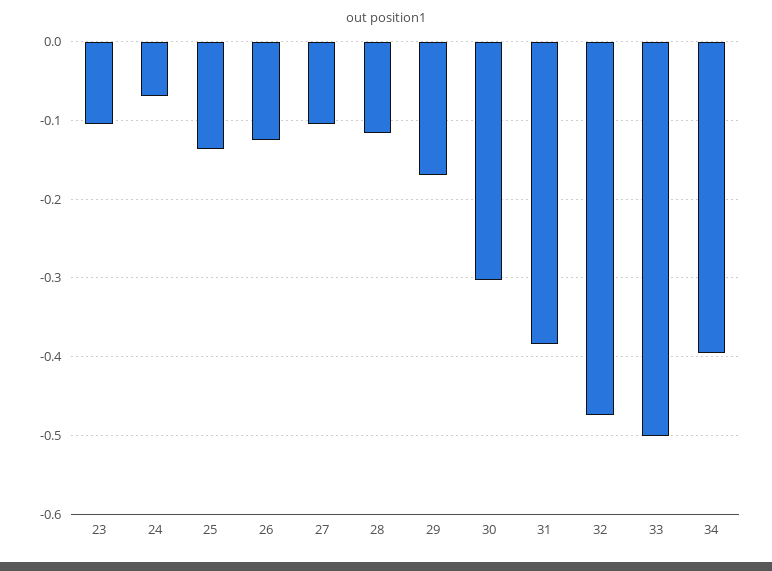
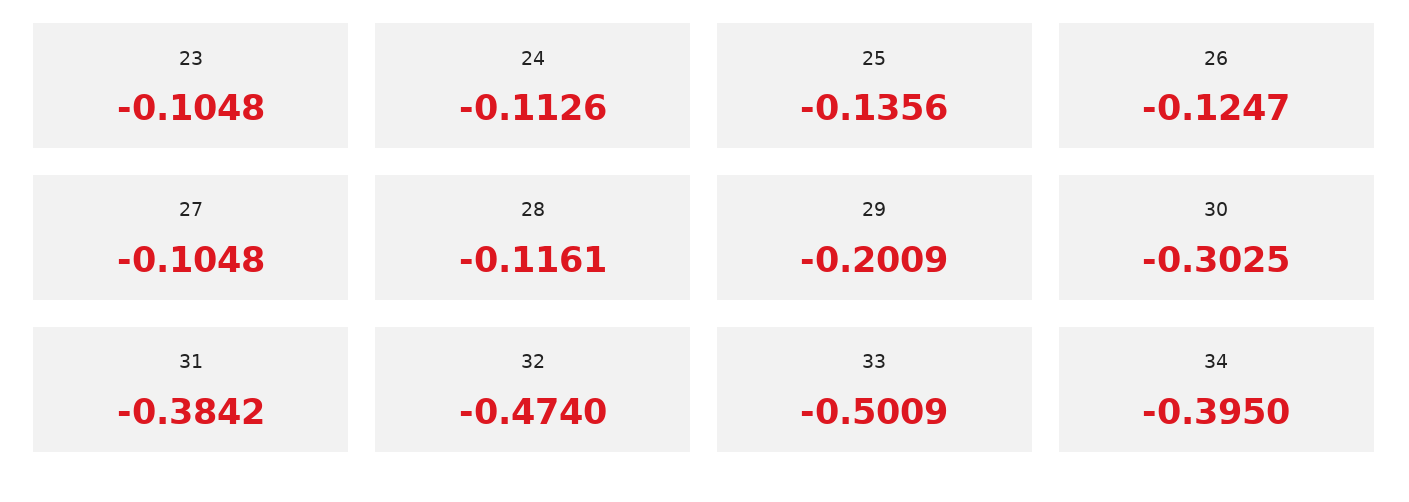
24: -0.07 -> -0.1126
29: -0.17 -> -0.2009

